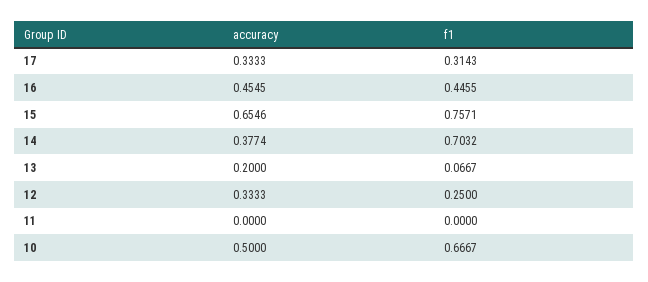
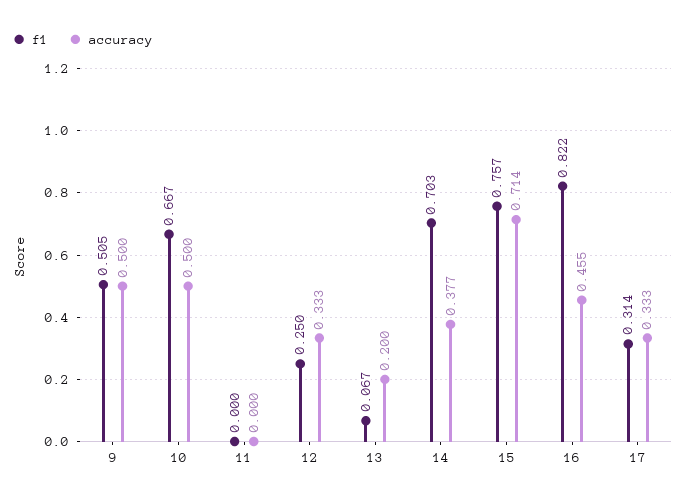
f1, 16: 0.4455 -> 0.822
accuracy, 15: 0.6546 -> 0.714
f1, 9: none -> 0.505
accuracy, 9: none -> 0.5

